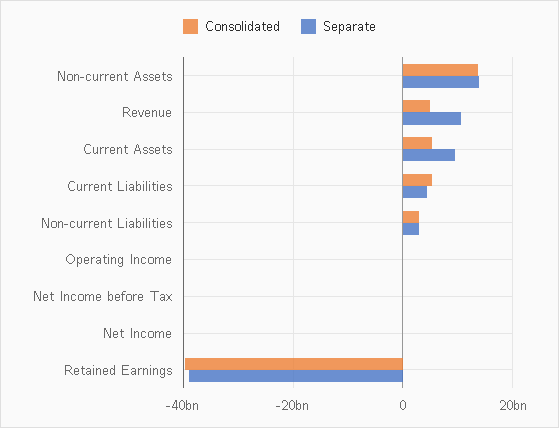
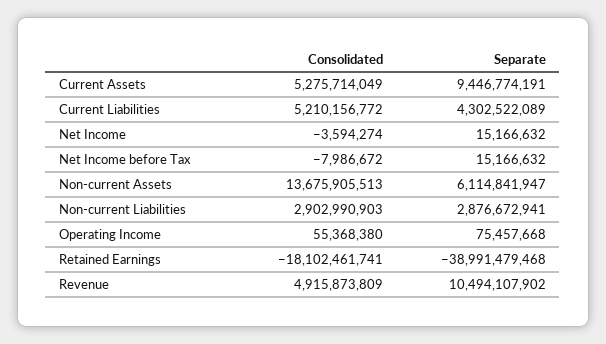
Separate, Non-current Assets: 14000000000 -> 6114841947
Consolidated, Retained Earnings: -40000000000 -> -18102461741

